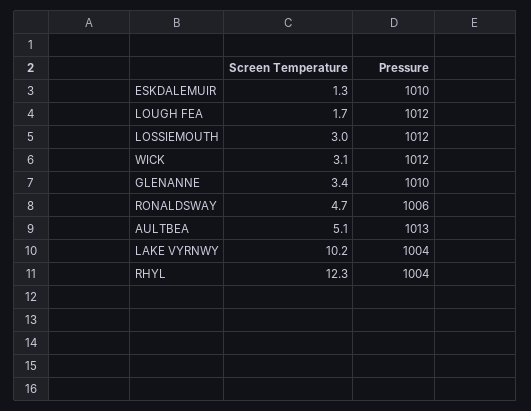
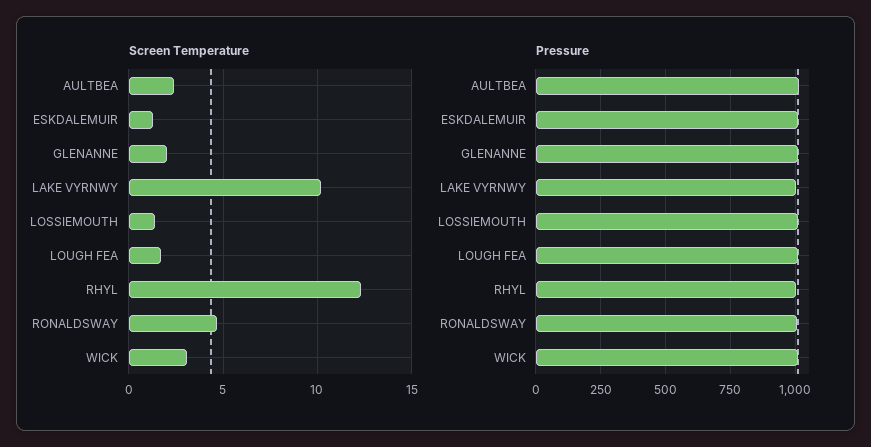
Screen Temperature, LOSSIEMOUTH: 3 -> 1.5
Screen Temperature, GLENANNE: 3.4 -> 2
Screen Temperature, AULTBEA: 5.1 -> 2.5

